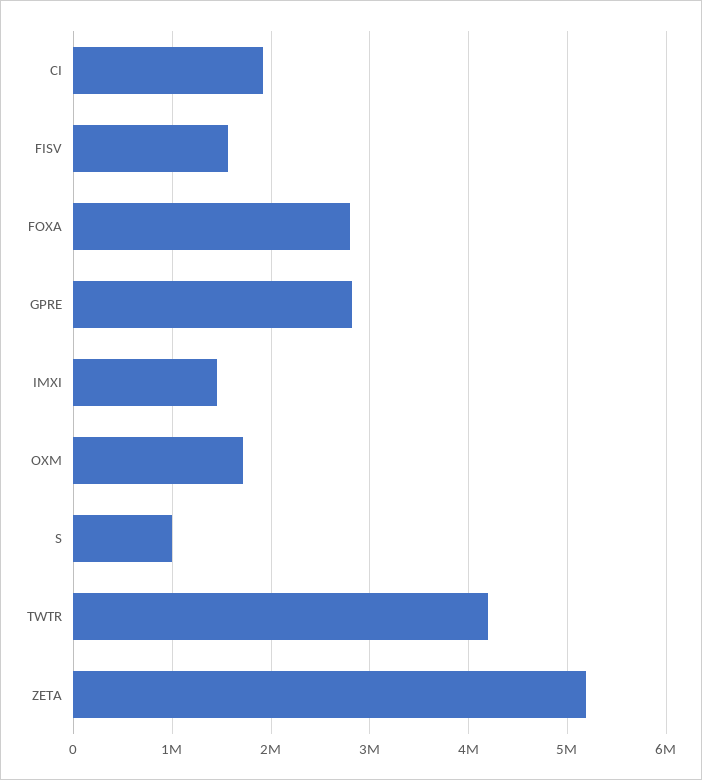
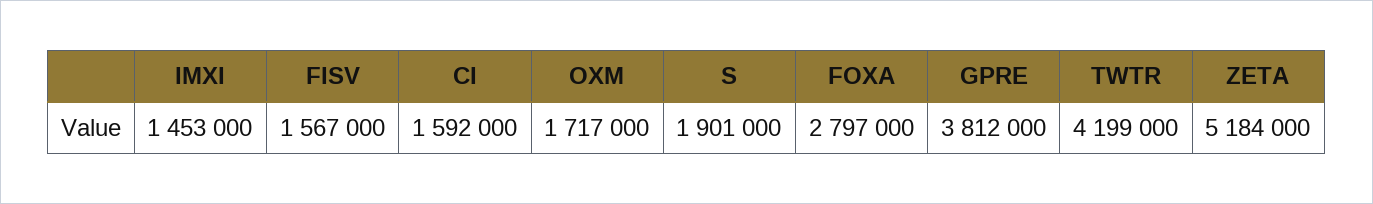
CI: 1900000 -> 1592000
GPRE: 2800000 -> 3812000
S: 1000000 -> 1901000

